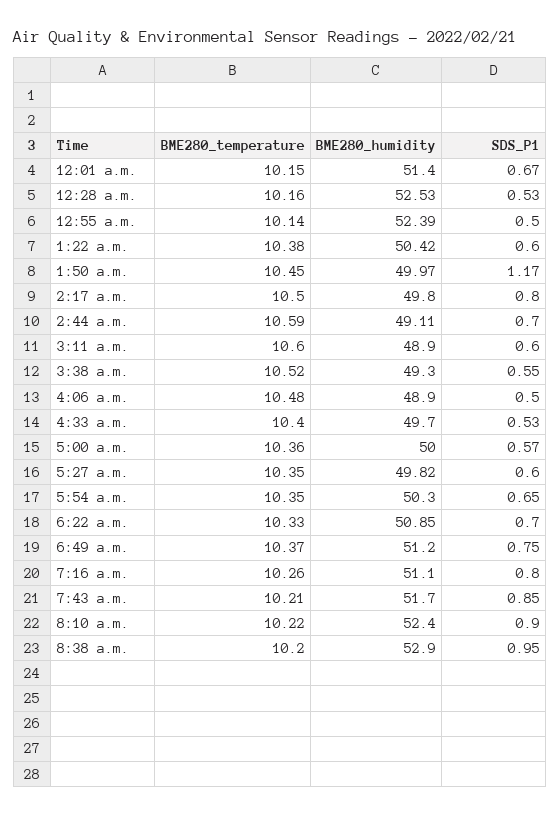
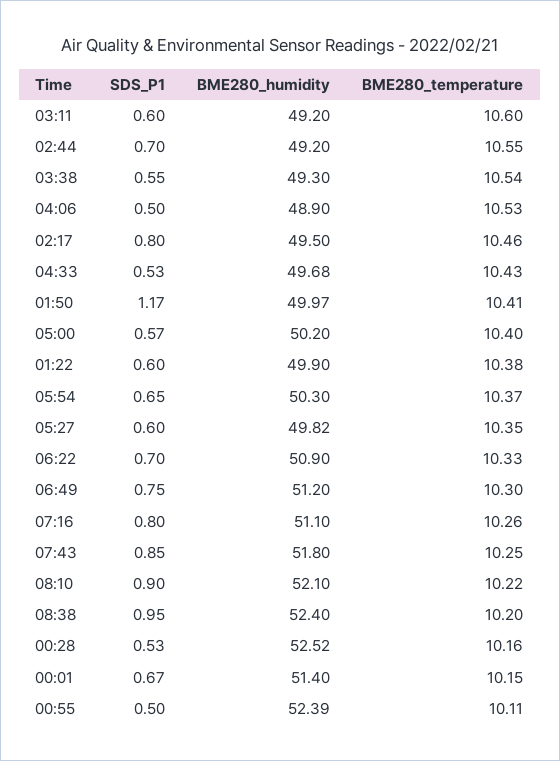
BME280_humidity, 12:28 a.m.: 52.53 -> 52.52
BME280_temperature, 12:55 a.m.: 10.14 -> 10.11
BME280_humidity, 1:22 a.m.: 50.42 -> 49.9
BME280_temperature, 1:50 a.m.: 10.45 -> 10.41
BME280_temperature, 2:17 a.m.: 10.5 -> 10.46
BME280_humidity, 2:17 a.m.: 49.8 -> 49.5
BME280_temperature, 2:44 a.m.: 10.59 -> 10.55
BME280_humidity, 2:44 a.m.: 49.11 -> 49.2
BME280_humidity, 3:11 a.m.: 48.9 -> 49.2
BME280_temperature, 3:38 a.m.: 10.52 -> 10.54
BME280_temperature, 4:06 a.m.: 10.48 -> 10.53
BME280_temperature, 4:33 a.m.: 10.4 -> 10.43
BME280_humidity, 4:33 a.m.: 49.7 -> 49.68
BME280_temperature, 5:00 a.m.: 10.36 -> 10.4
BME280_humidity, 5:00 a.m.: 50 -> 50.2
BME280_temperature, 5:54 a.m.: 10.35 -> 10.37
BME280_humidity, 6:22 a.m.: 50.85 -> 50.9
BME280_temperature, 6:49 a.m.: 10.37 -> 10.3
BME280_temperature, 7:43 a.m.: 10.21 -> 10.25
BME280_humidity, 7:43 a.m.: 51.7 -> 51.8
BME280_humidity, 8:10 a.m.: 52.4 -> 52.1
BME280_humidity, 8:38 a.m.: 52.9 -> 52.4

